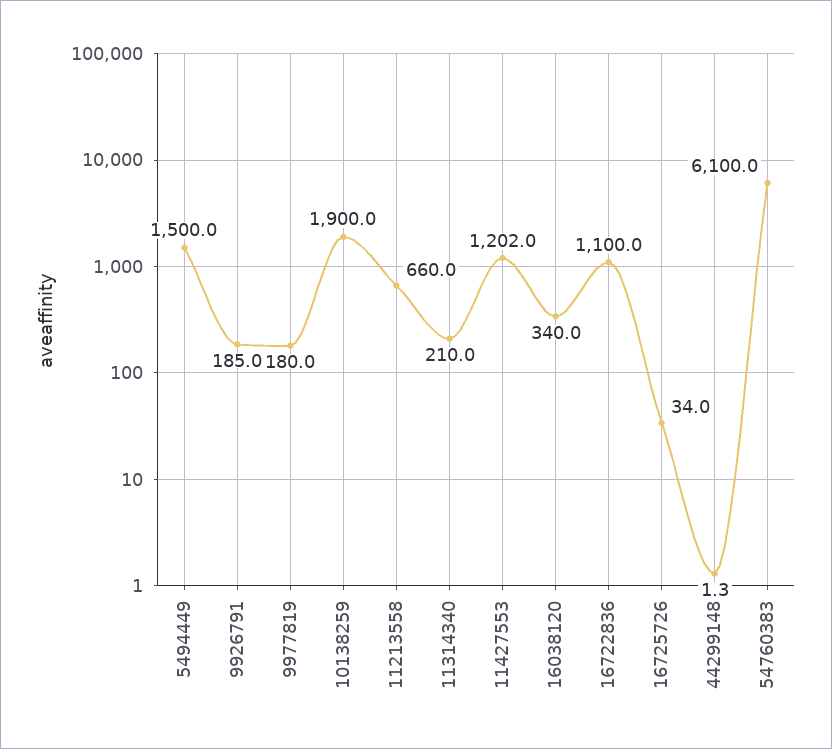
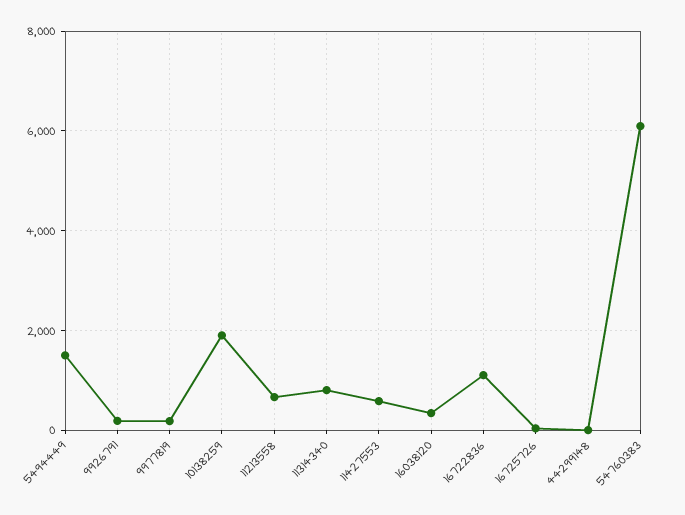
11314340: 210 -> 800
11427553: 1202 -> 600

